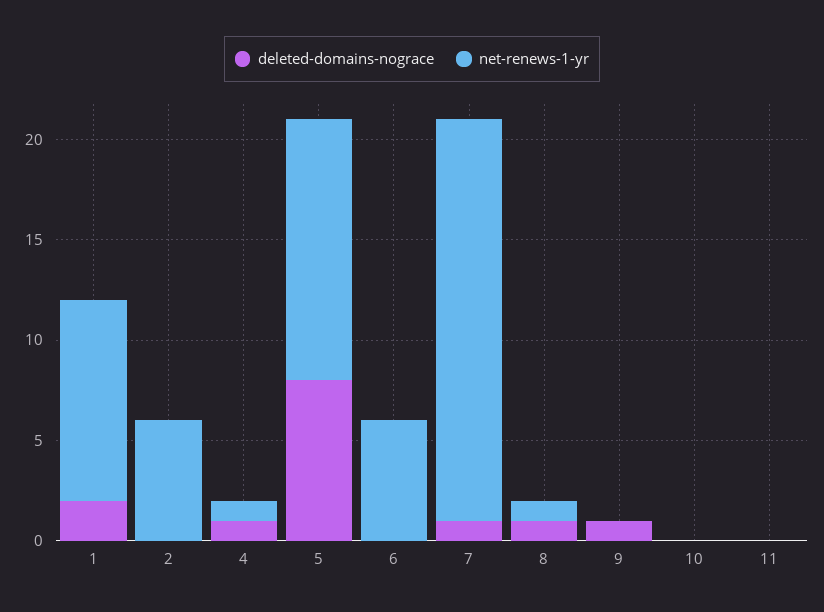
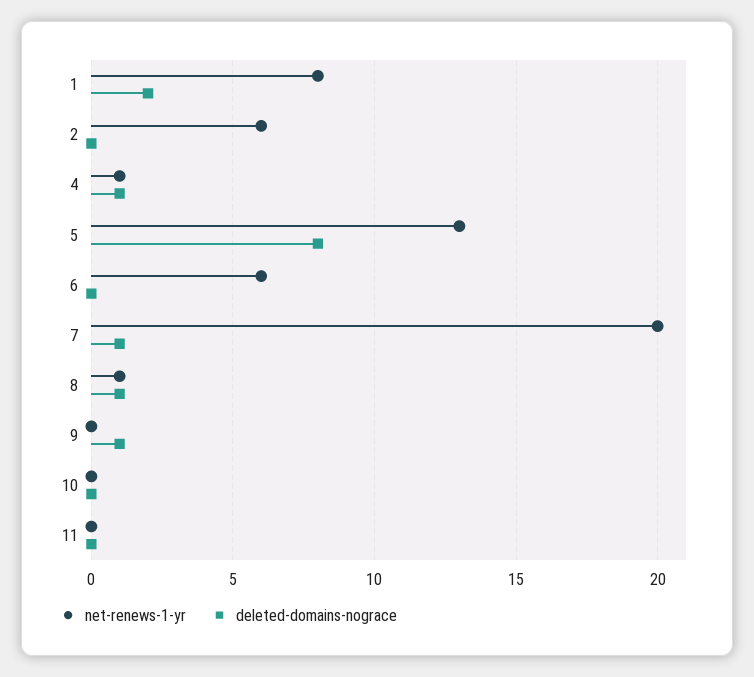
net-renews-1-yr, 1: 10 -> 8

